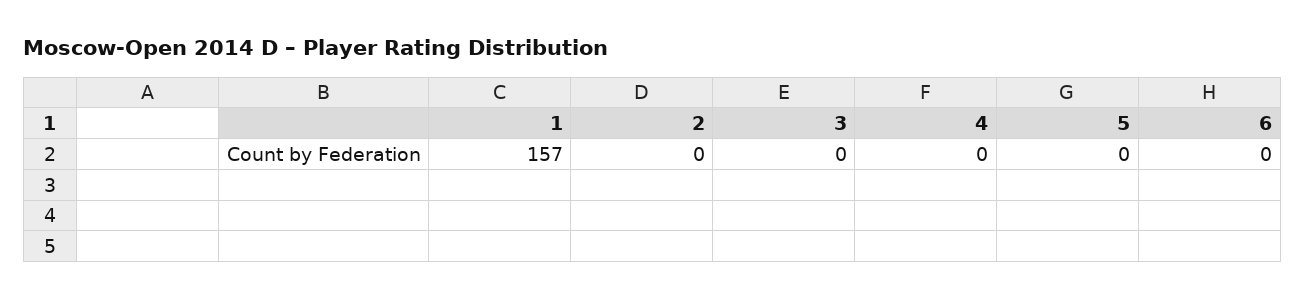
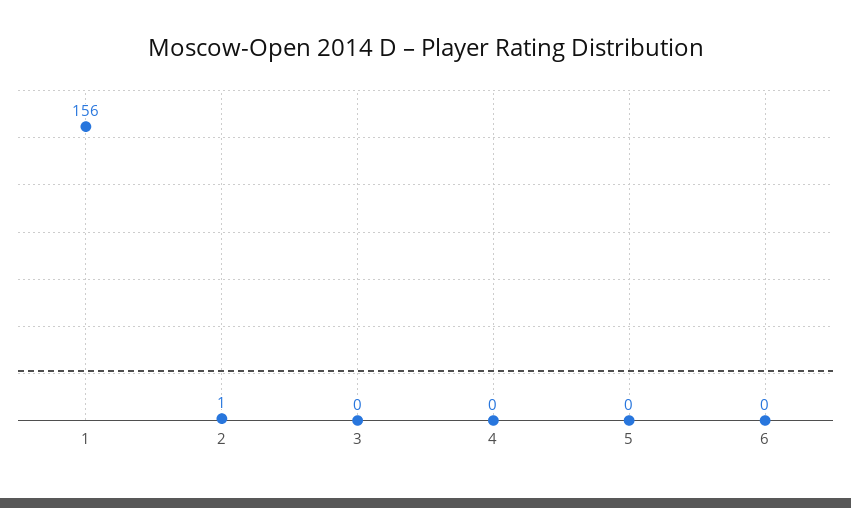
1: 157 -> 156
2: 0 -> 1

